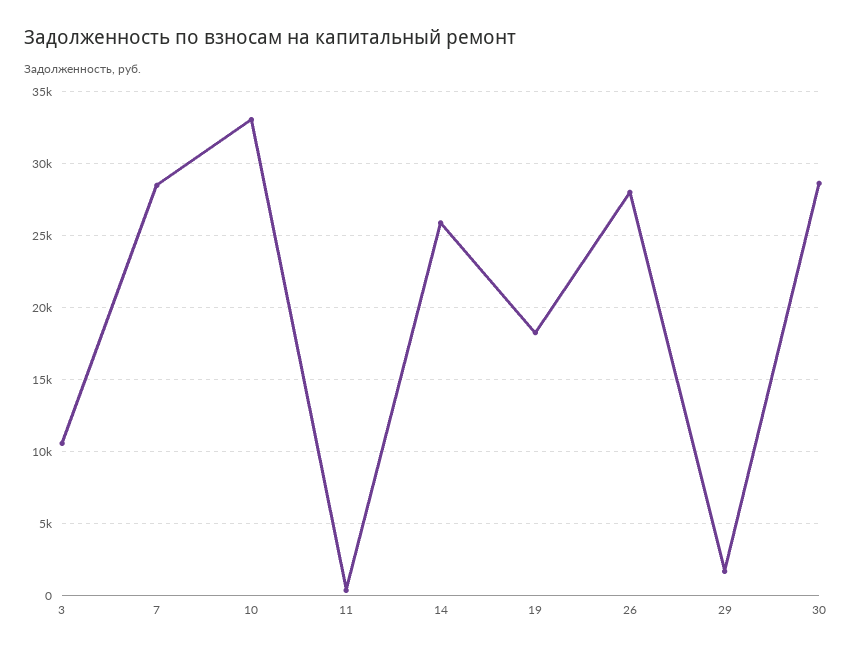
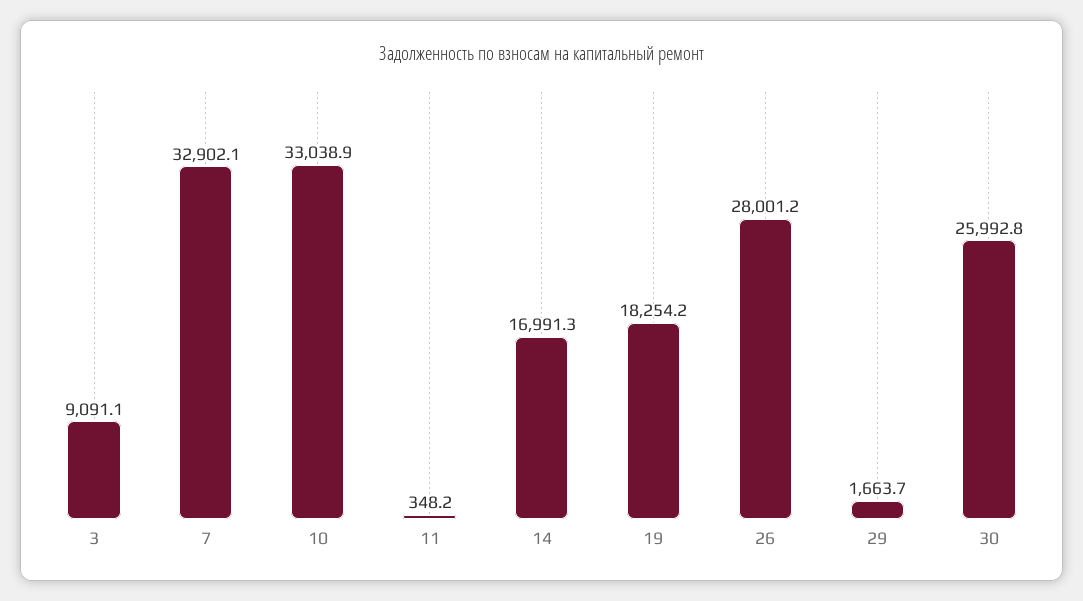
3: 10500 -> 9091.1
7: 28500 -> 32902.1
14: 26000 -> 16991.3
30: 28500 -> 25992.8

